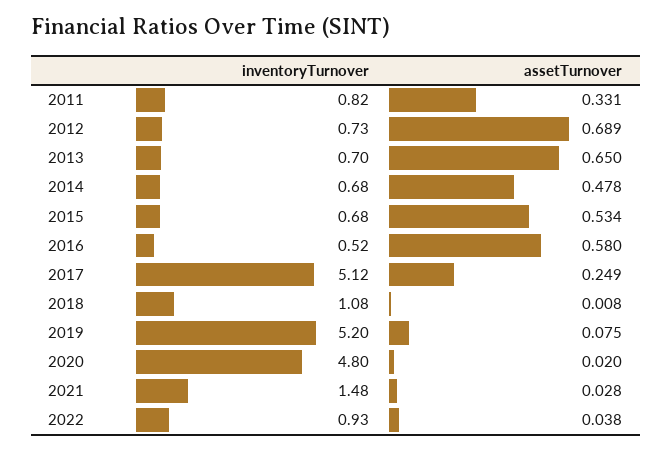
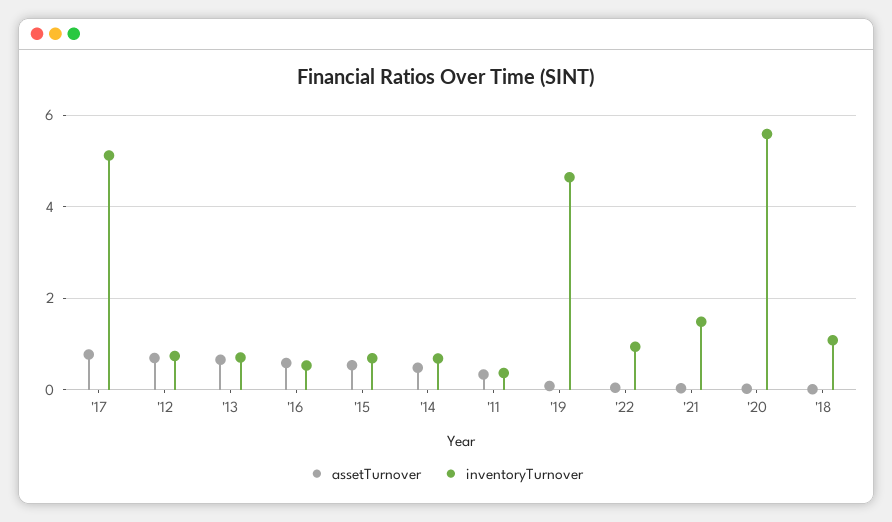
inventoryTurnover, 2011: 0.82 -> 0.4
assetTurnover, 2017: 0.249 -> 0.8
inventoryTurnover, 2019: 5.2 -> 4.6
inventoryTurnover, 2020: 4.8 -> 5.6

